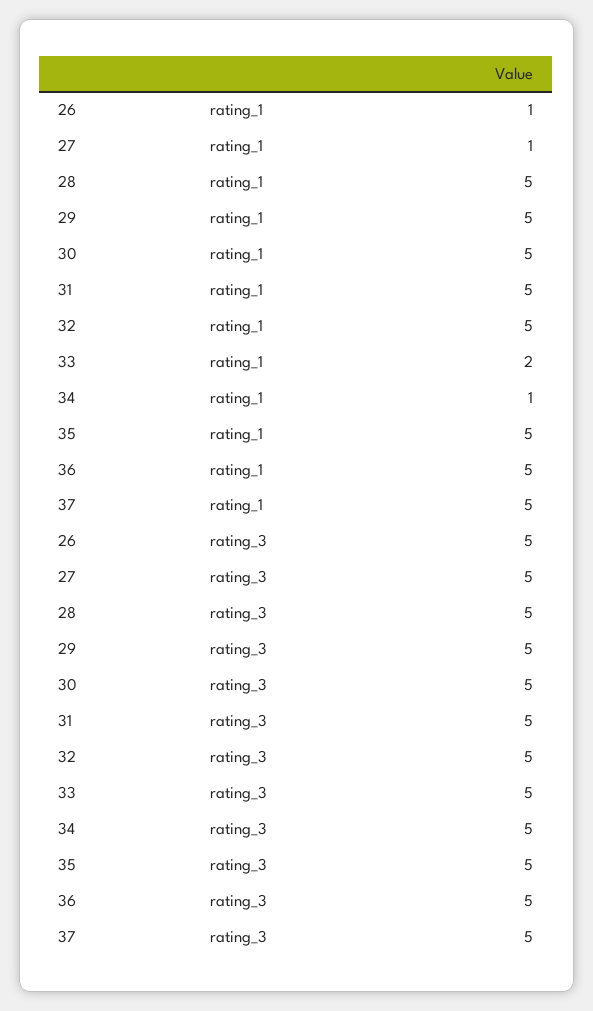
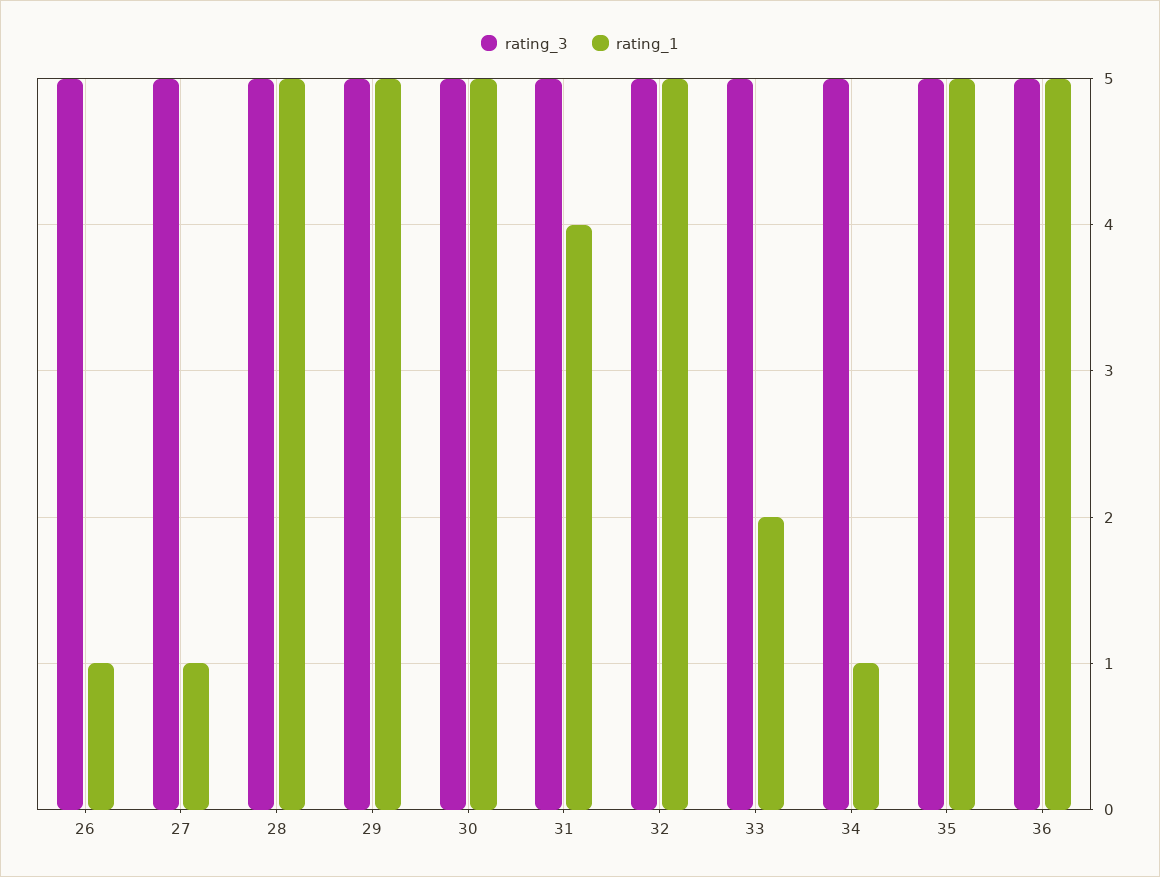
rating_1, 31: 5 -> 4
rating_1, 37: 5 -> none
rating_3, 37: 5 -> none

